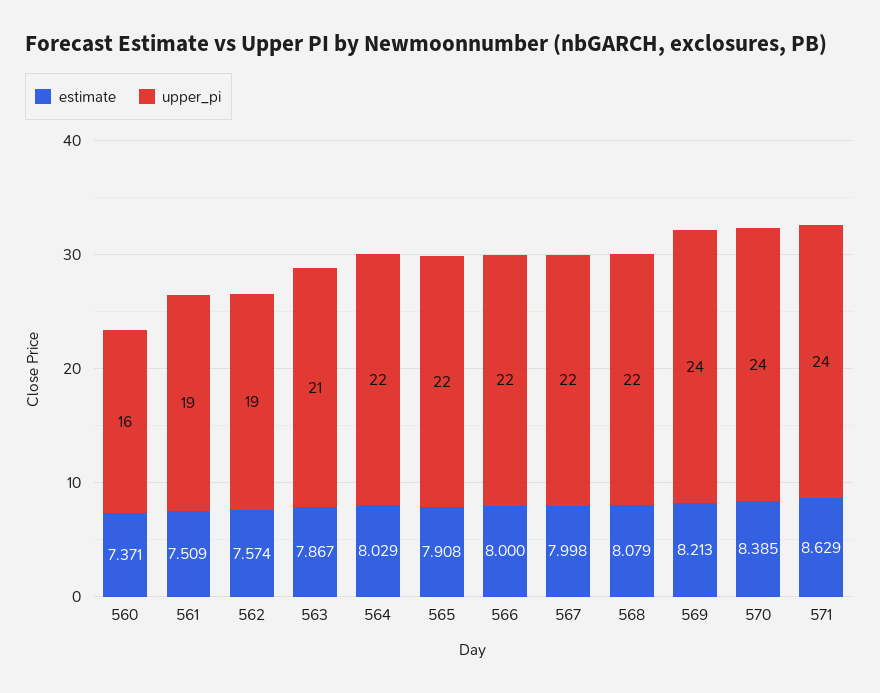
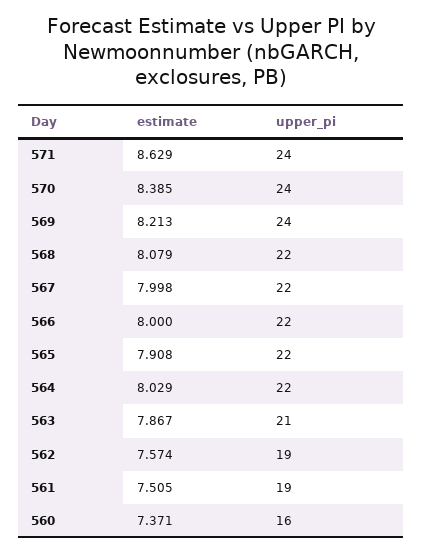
estimate, 561: 7.509 -> 7.505

